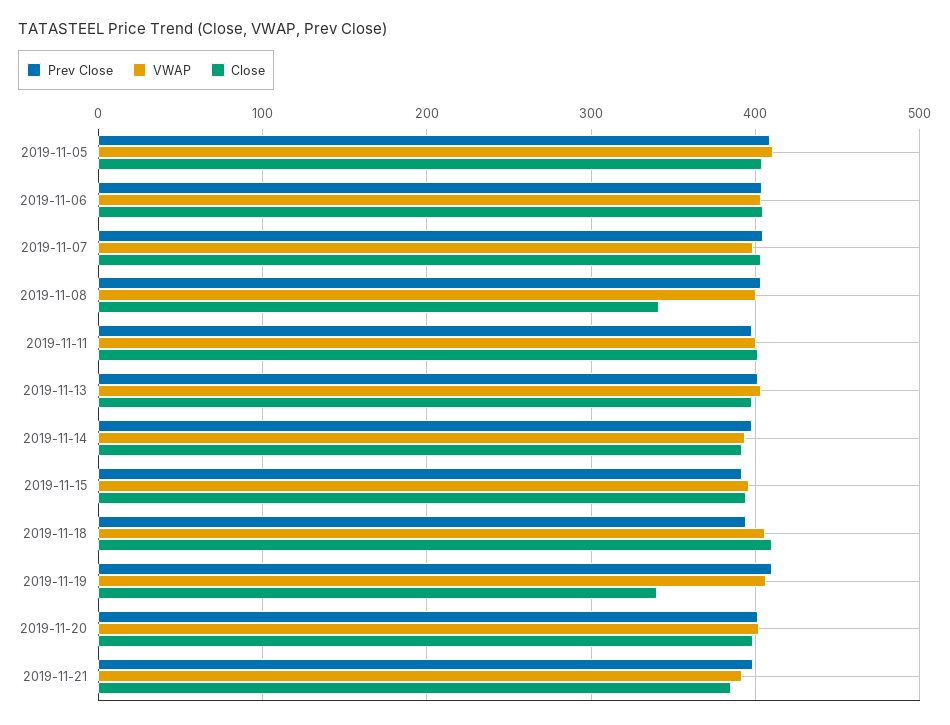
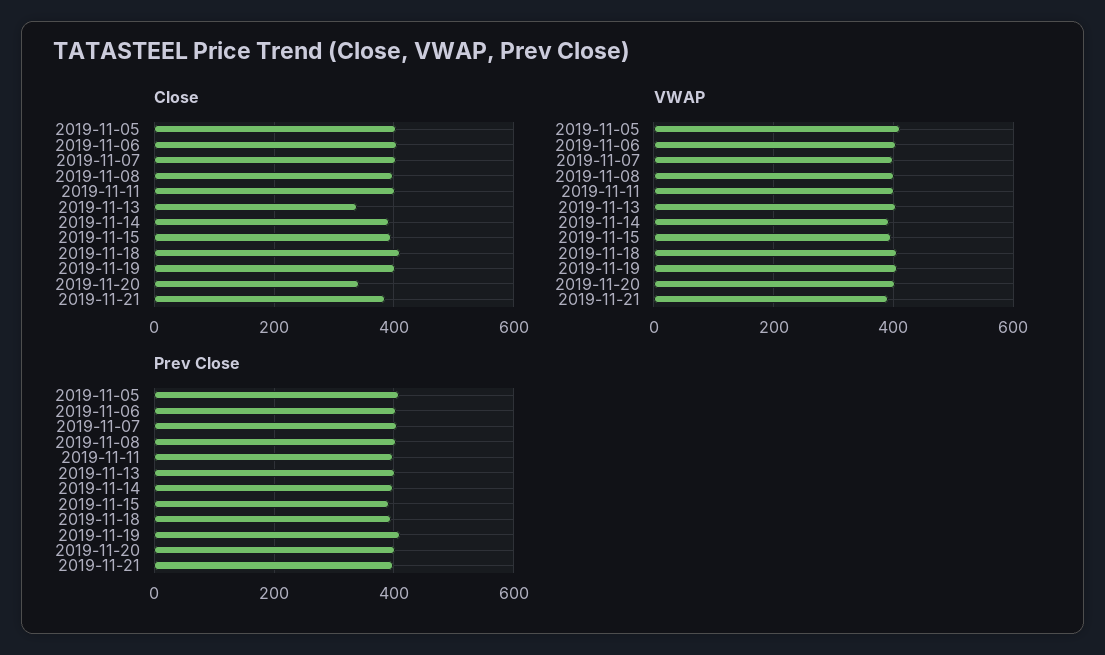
Close, 2019-11-08: 340 -> 400
Close, 2019-11-13: 400 -> 340
Close, 2019-11-19: 340 -> 400
Close, 2019-11-20: 400 -> 340

